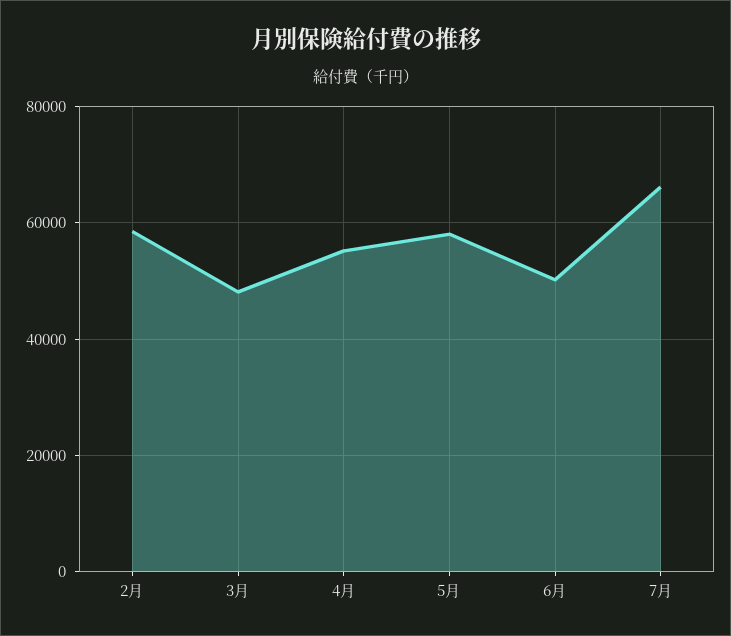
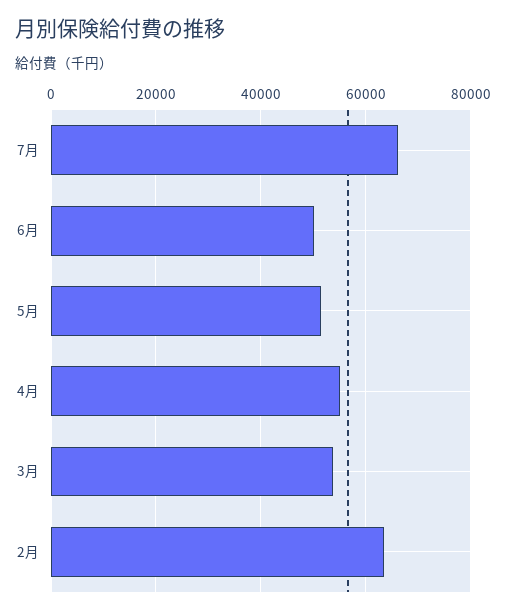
2月: 58000 -> 64000
3月: 48000 -> 54000
5月: 58000 -> 52000

